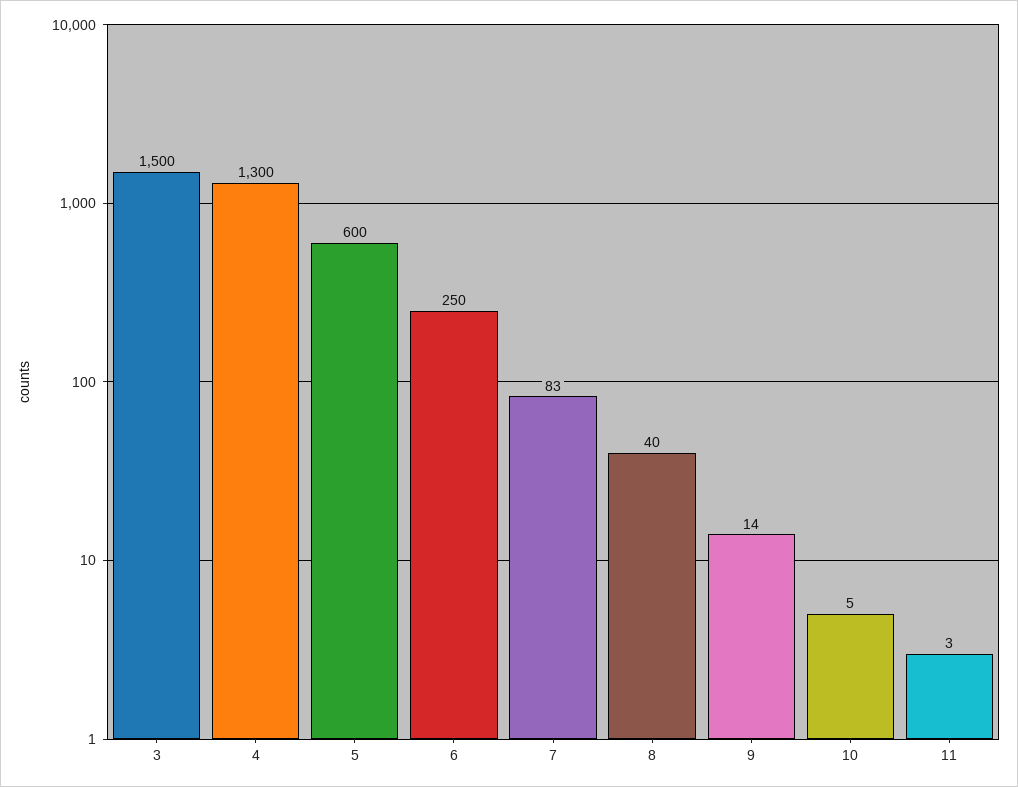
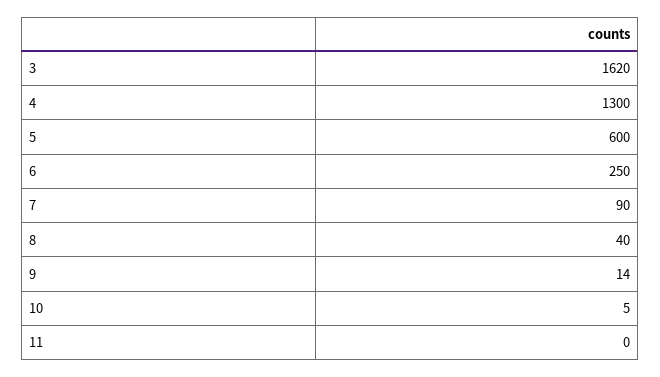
3: 1500 -> 1620
7: 83 -> 90
11: 3 -> 0

